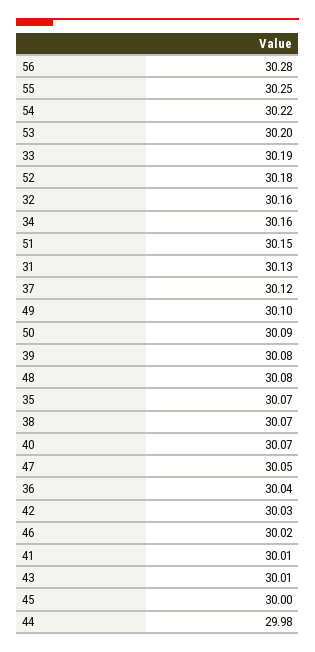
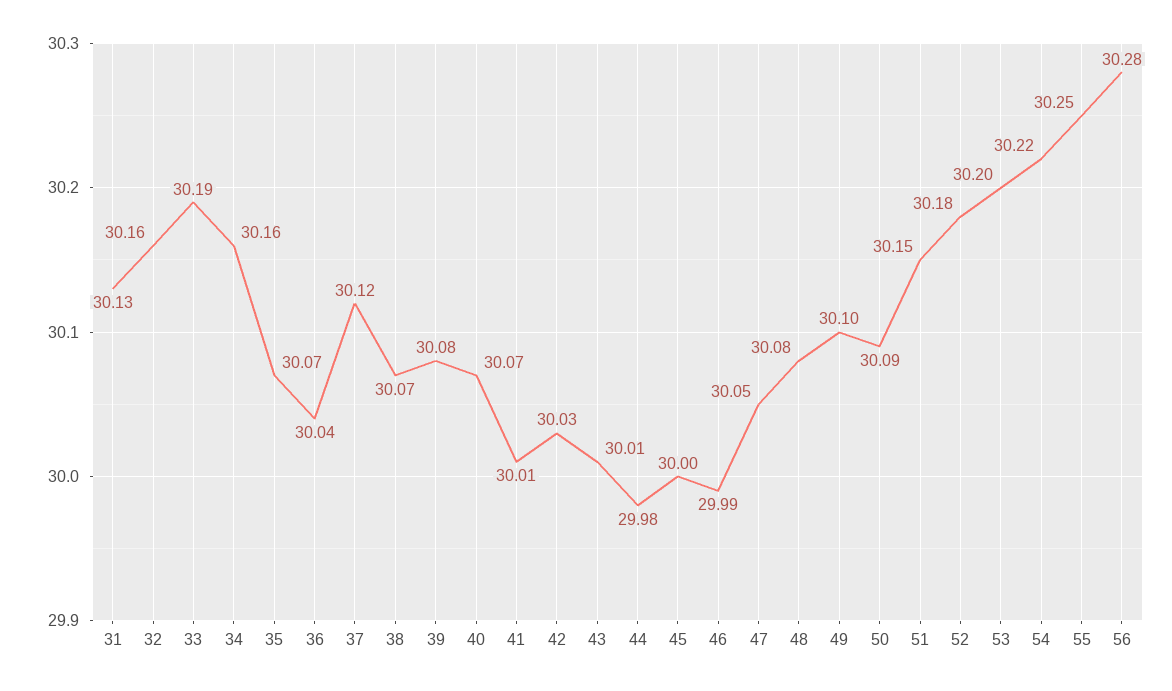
46: 30.02 -> 29.99

